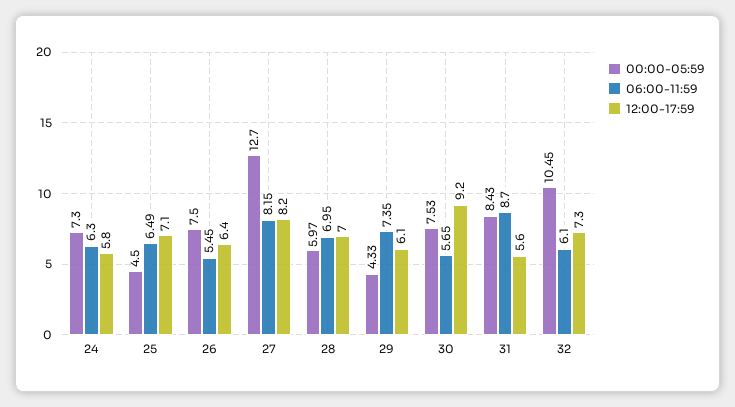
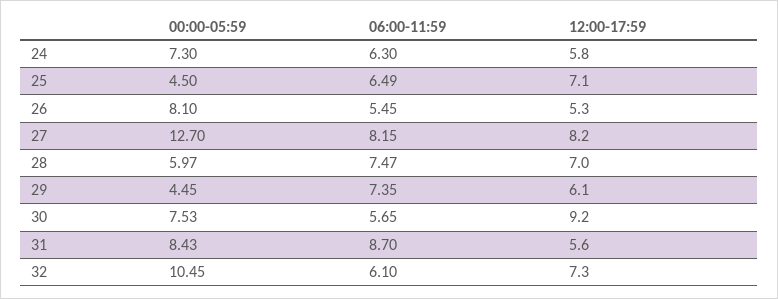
00:00-05:59, 26: 7.5 -> 8.1
12:00-17:59, 26: 6.4 -> 5.3
06:00-11:59, 28: 6.95 -> 7.47
00:00-05:59, 29: 4.33 -> 4.45

